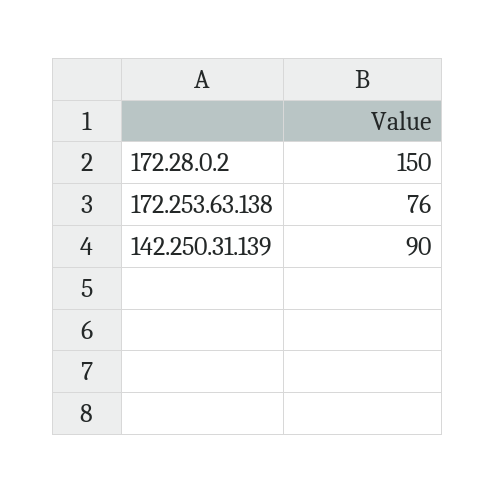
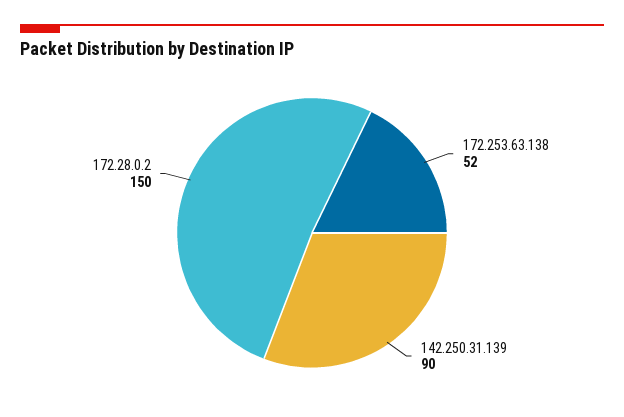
172.253.63.138: 76 -> 52

